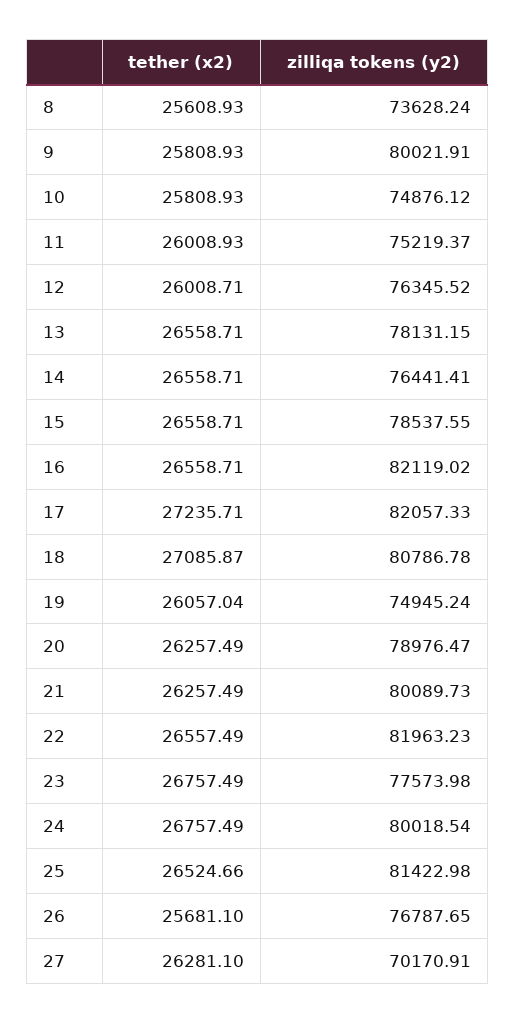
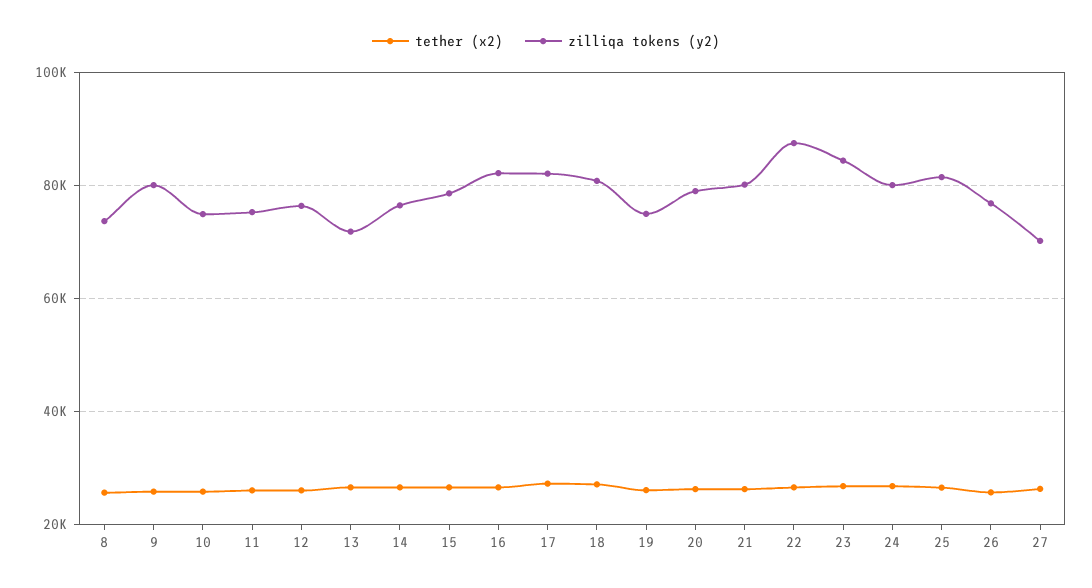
zilliqa tokens (y2), 13: 78131.15 -> 72000
zilliqa tokens (y2), 22: 81963.23 -> 88000
zilliqa tokens (y2), 23: 77573.98 -> 84000

